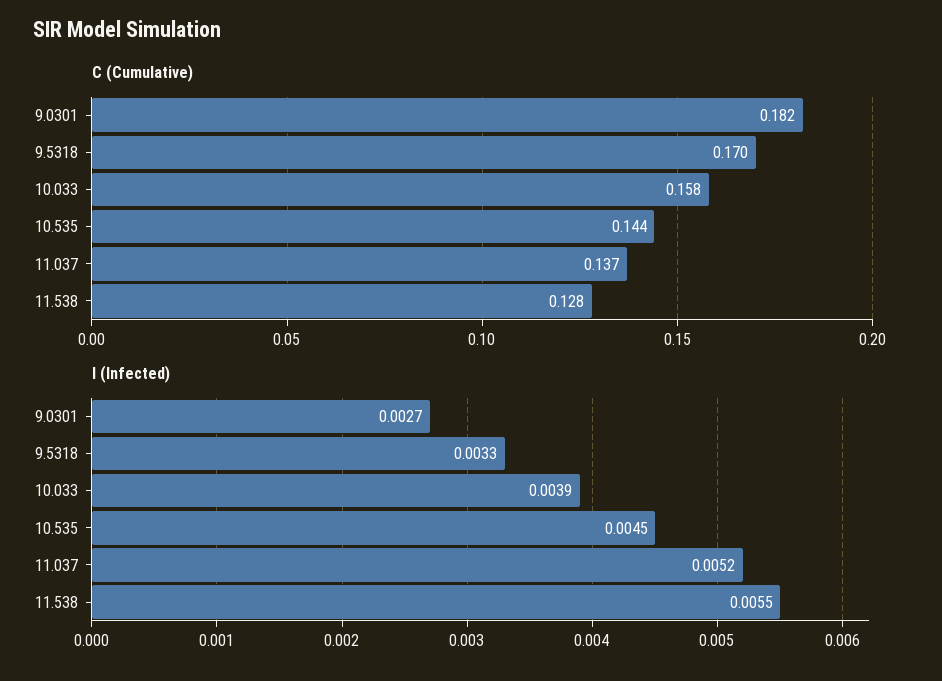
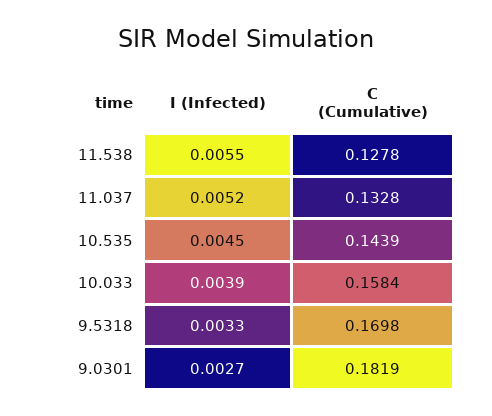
C (Cumulative), 11.037: 0.137 -> 0.1328

